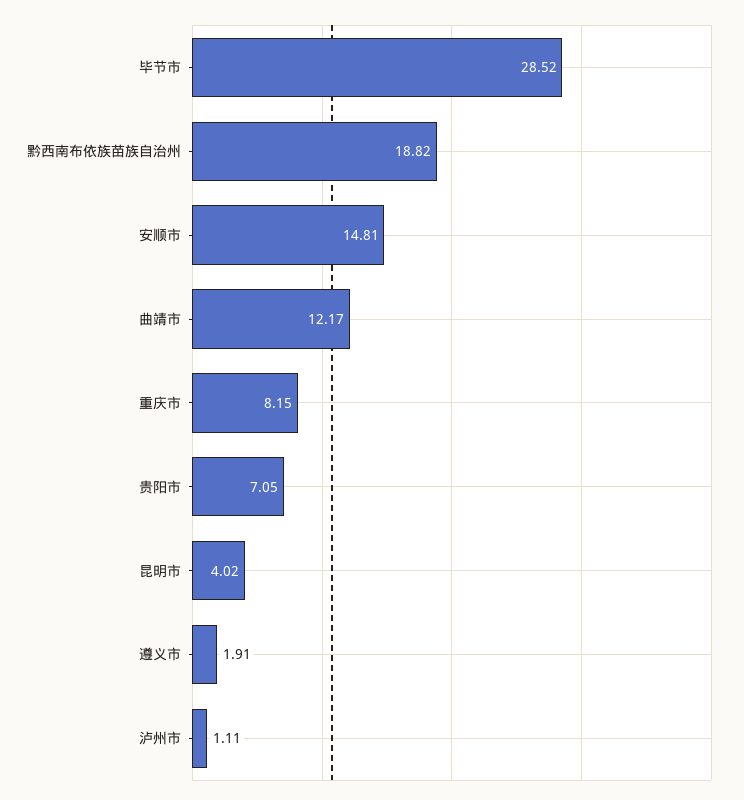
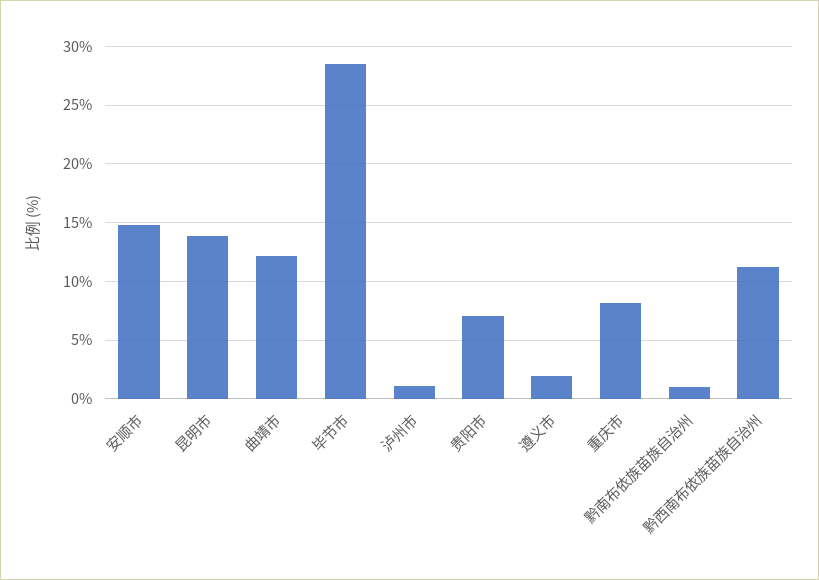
黔西南布依族苗族自治州: 18.82 -> 11
昆明市: 4.02 -> 14
黔南布依族苗族自治州: none -> 1

